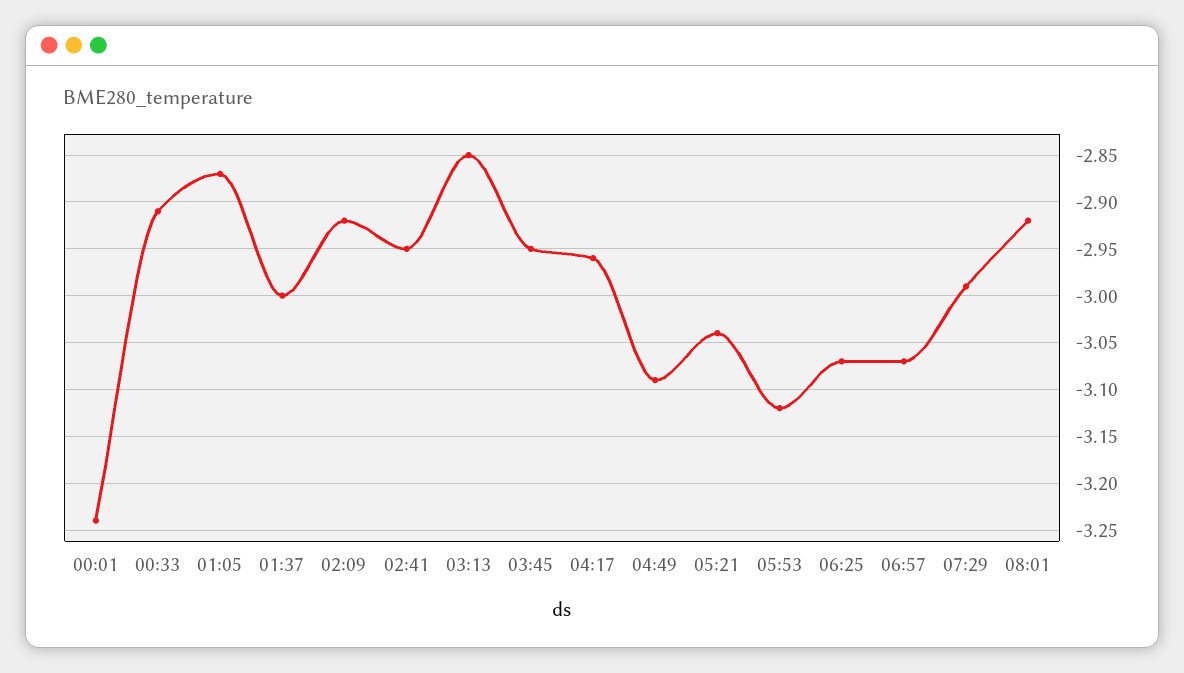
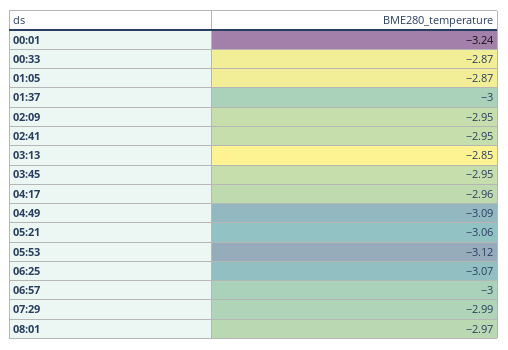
00:33: -2.91 -> -2.87
02:09: -2.92 -> -2.95
05:21: -3.04 -> -3.06
06:57: -3.07 -> -3
08:01: -2.92 -> -2.97

